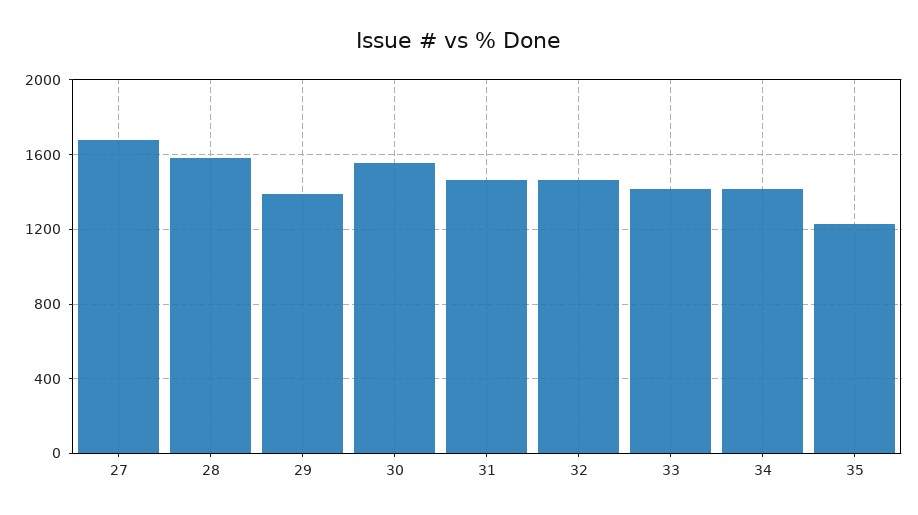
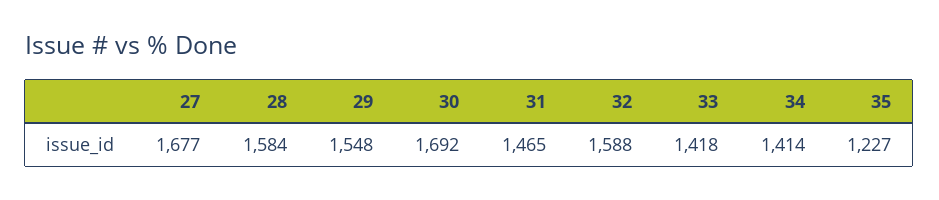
29: 1400 -> 1548
30: 1550 -> 1692
32: 1450 -> 1588

